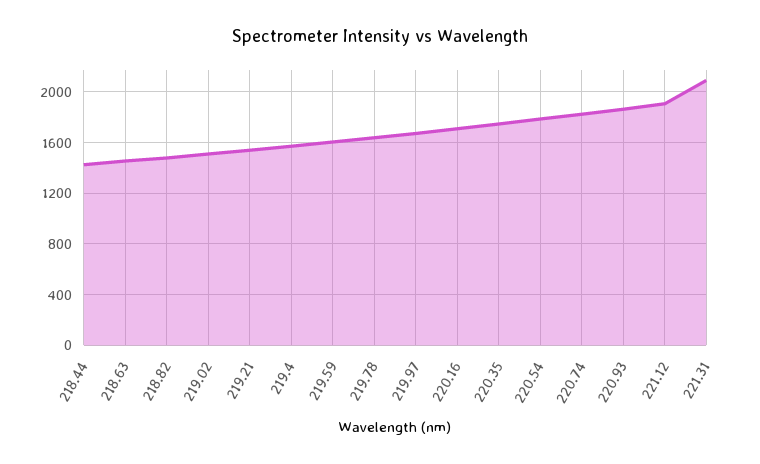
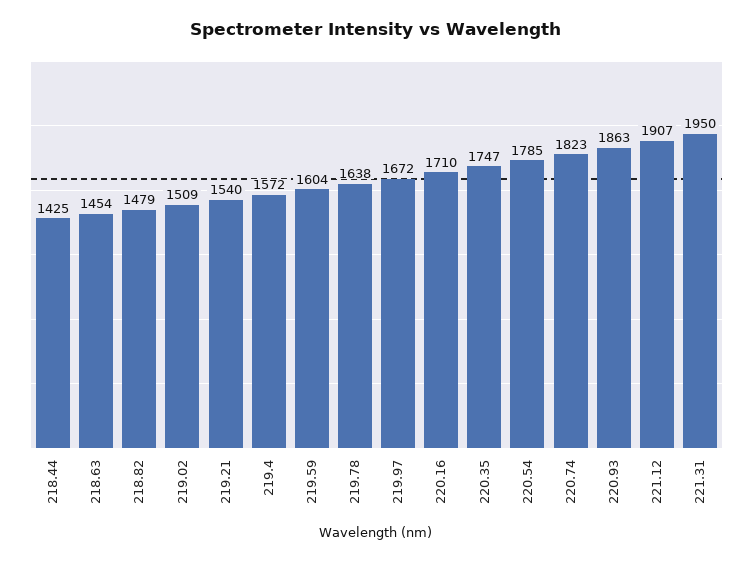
221.31: 2100 -> 1950

